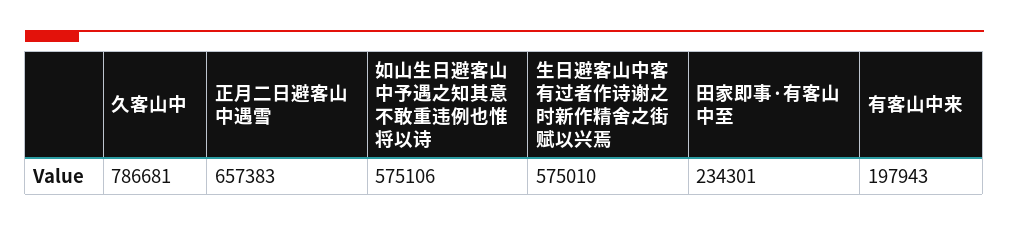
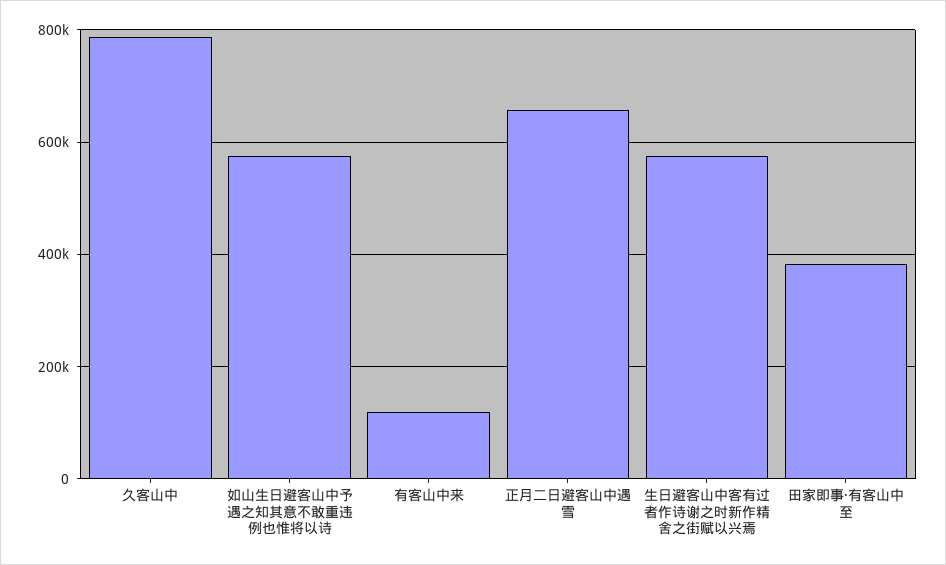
田家即事·有客山中至: 234301 -> 380000
有客山中来: 197943 -> 120000

